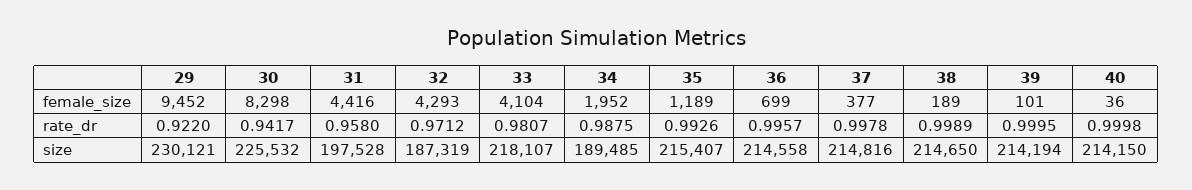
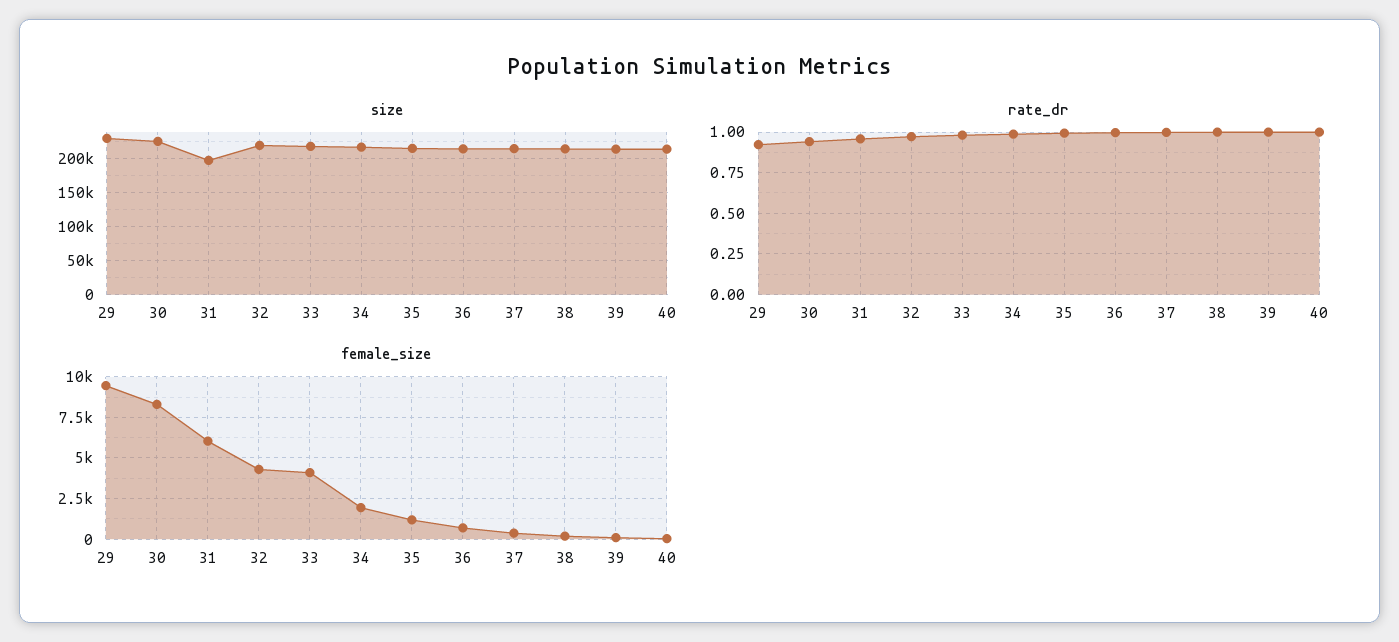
female_size, 31: 4416 -> 6000
size, 32: 187319 -> 220000
size, 34: 189485 -> 220000

